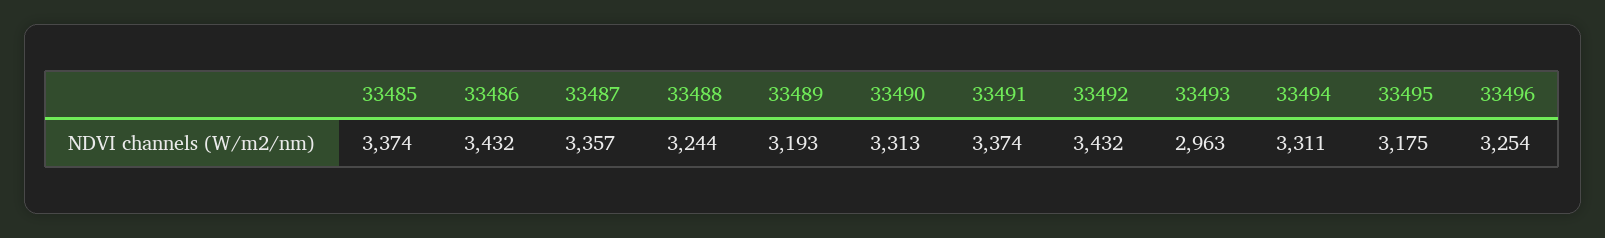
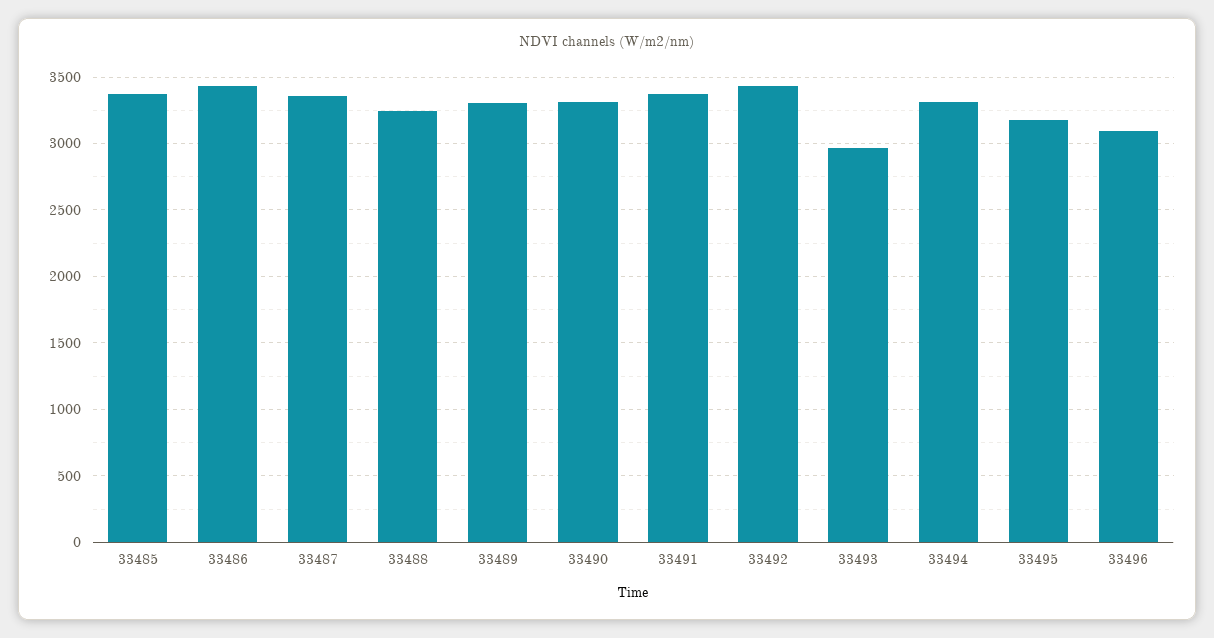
33489: 3193 -> 3300
33496: 3254 -> 3100

